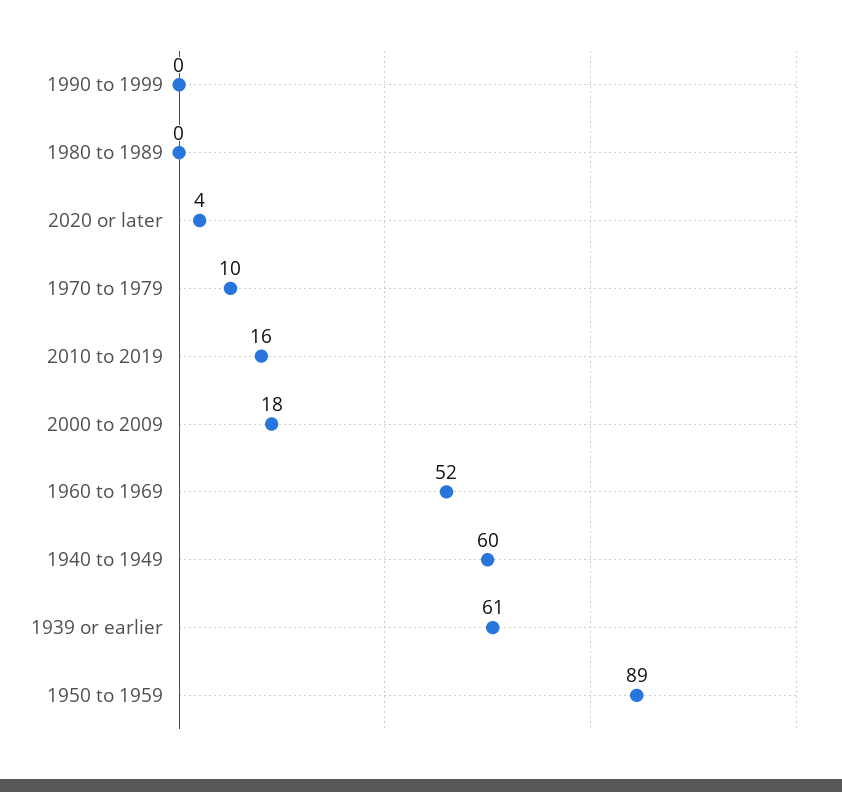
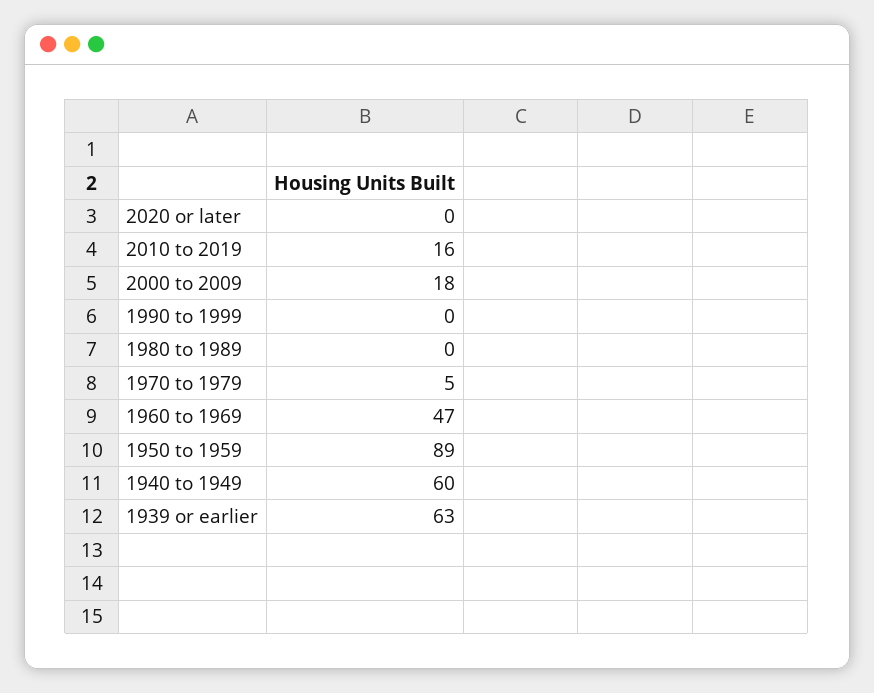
2020 or later: 4 -> 0
1970 to 1979: 10 -> 5
1960 to 1969: 52 -> 47
1939 or earlier: 61 -> 63

